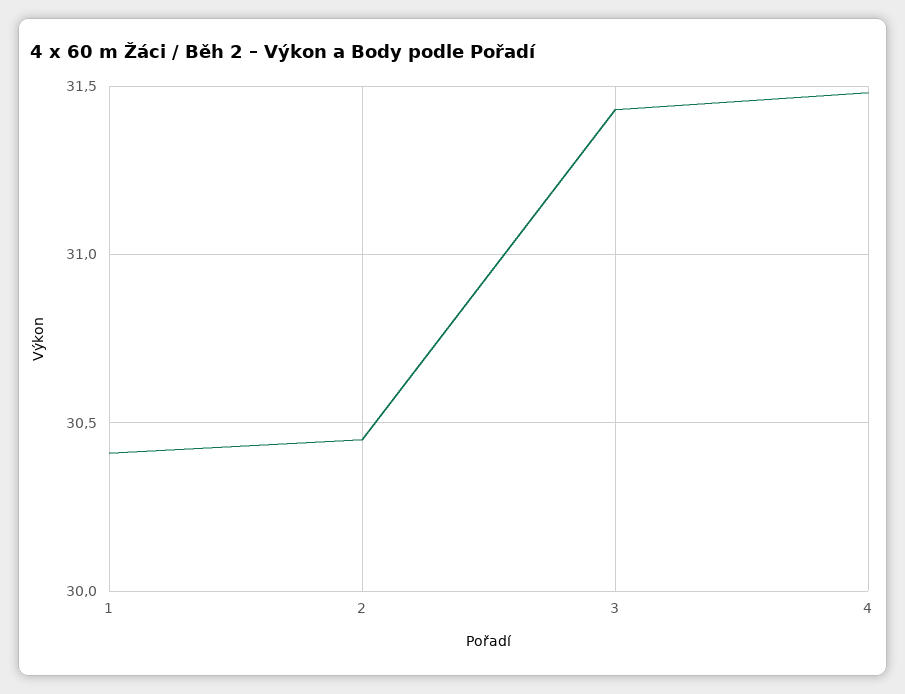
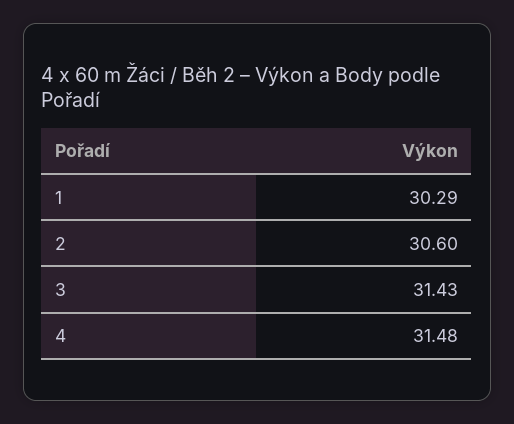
1: 30.4 -> 30.29
2: 30.45 -> 30.6

